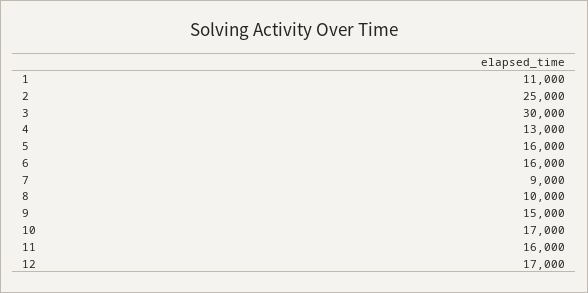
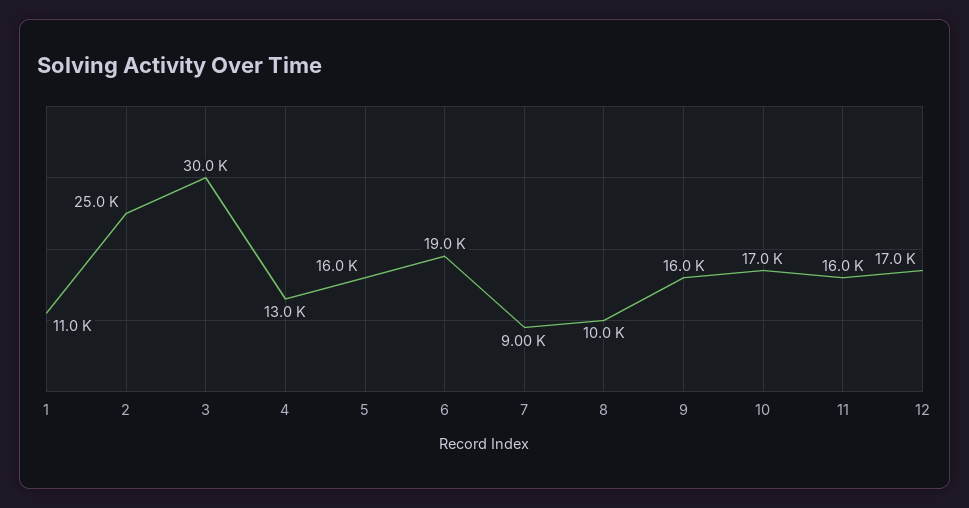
6: 16000 -> 19000
9: 15000 -> 16000

